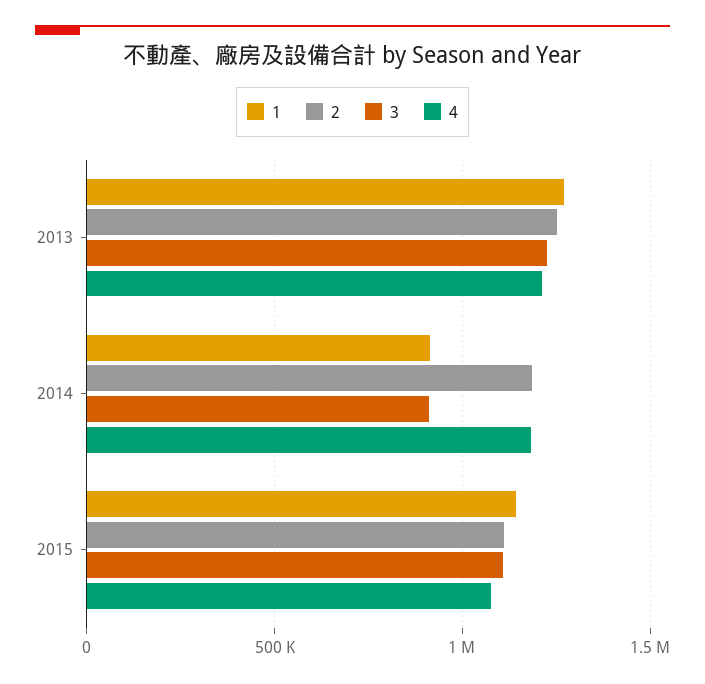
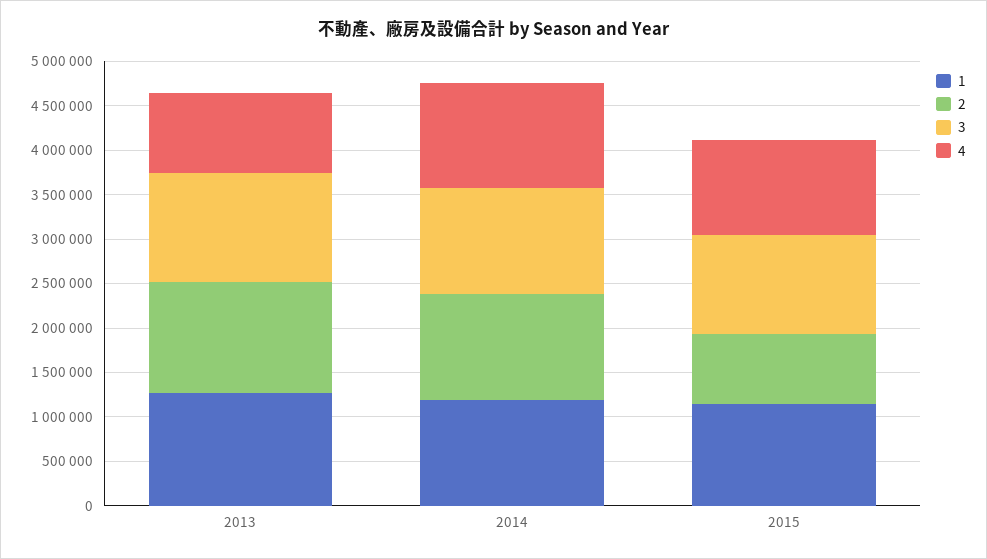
4, 2013: 1200000 -> 900000
1, 2014: 900000 -> 1200000
3, 2014: 900000 -> 1200000
2, 2015: 1100000 -> 800000

